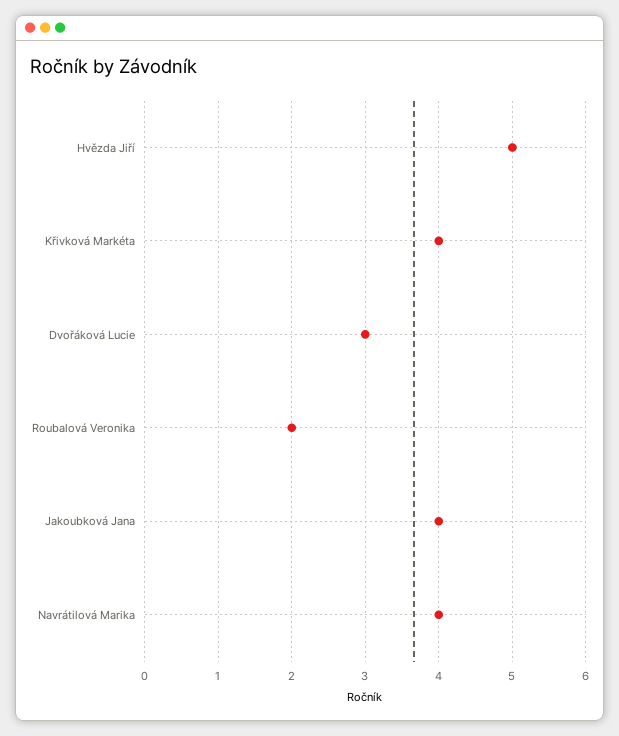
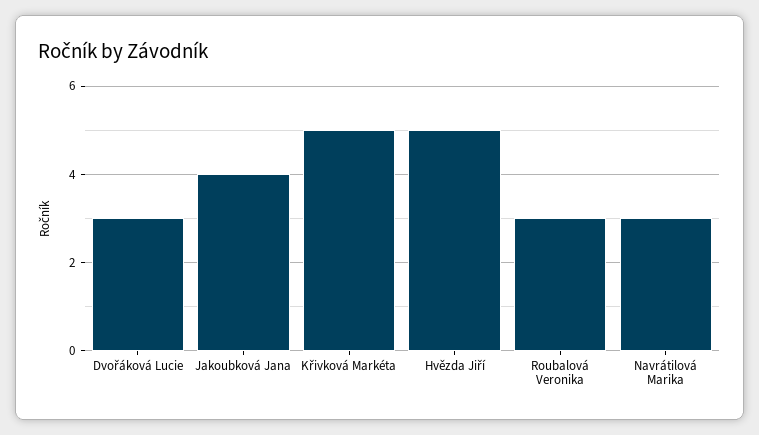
Křivková Markéta: 4 -> 5
Roubalová Veronika: 2 -> 3
Navrátilová Marika: 4 -> 3

